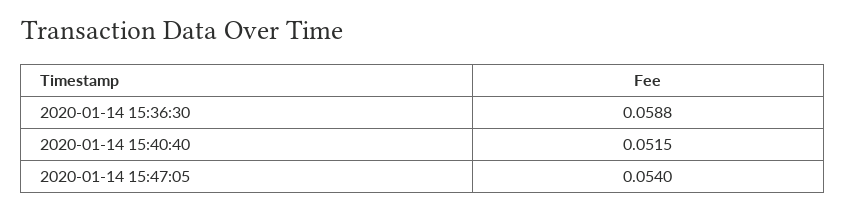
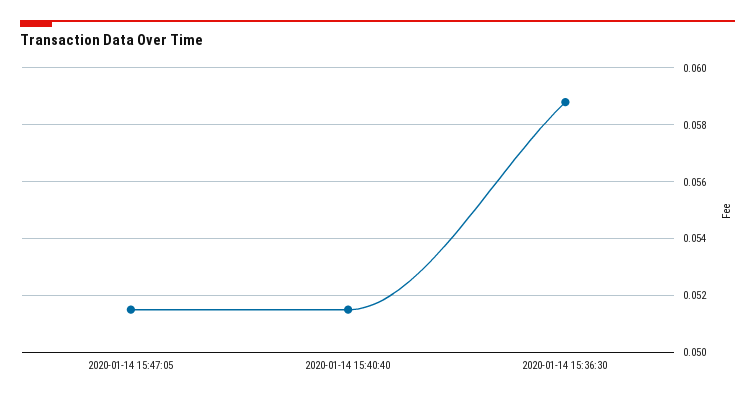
2020-01-14 15:47:05: 0.054 -> 0.0515

